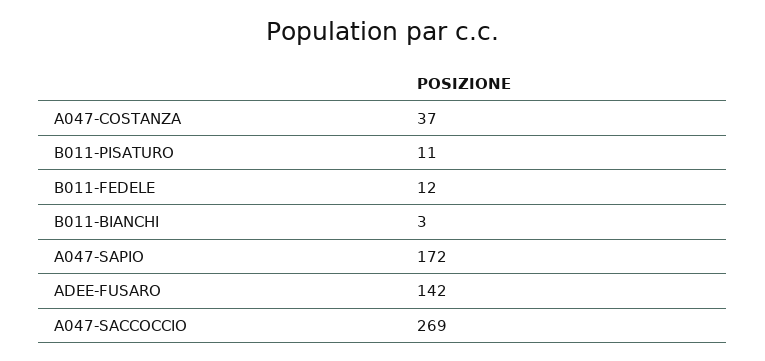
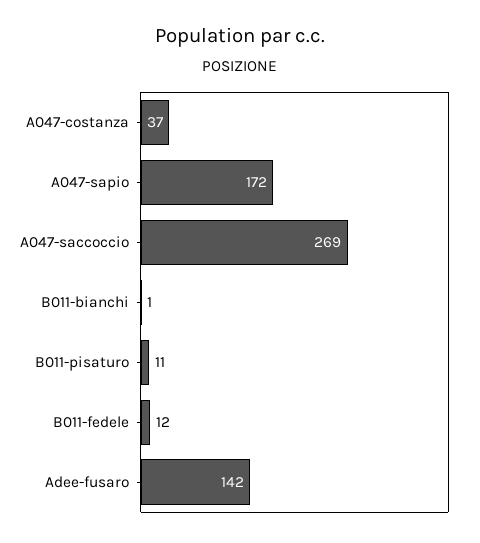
B011-BIANCHI: 3 -> 1

